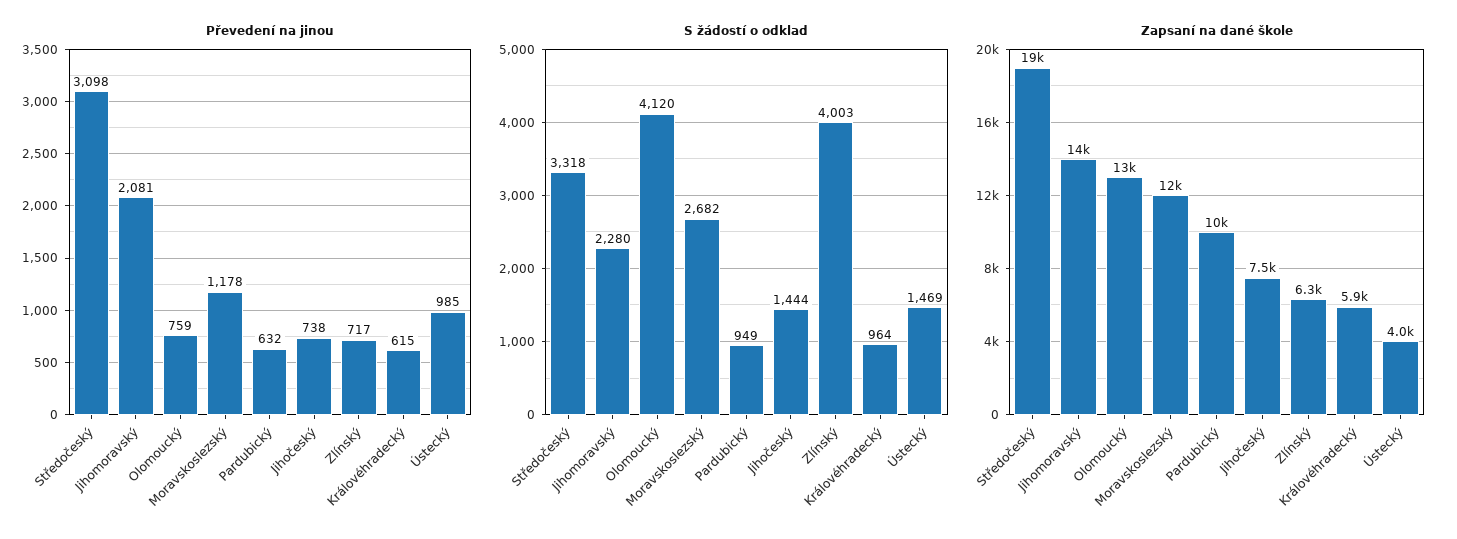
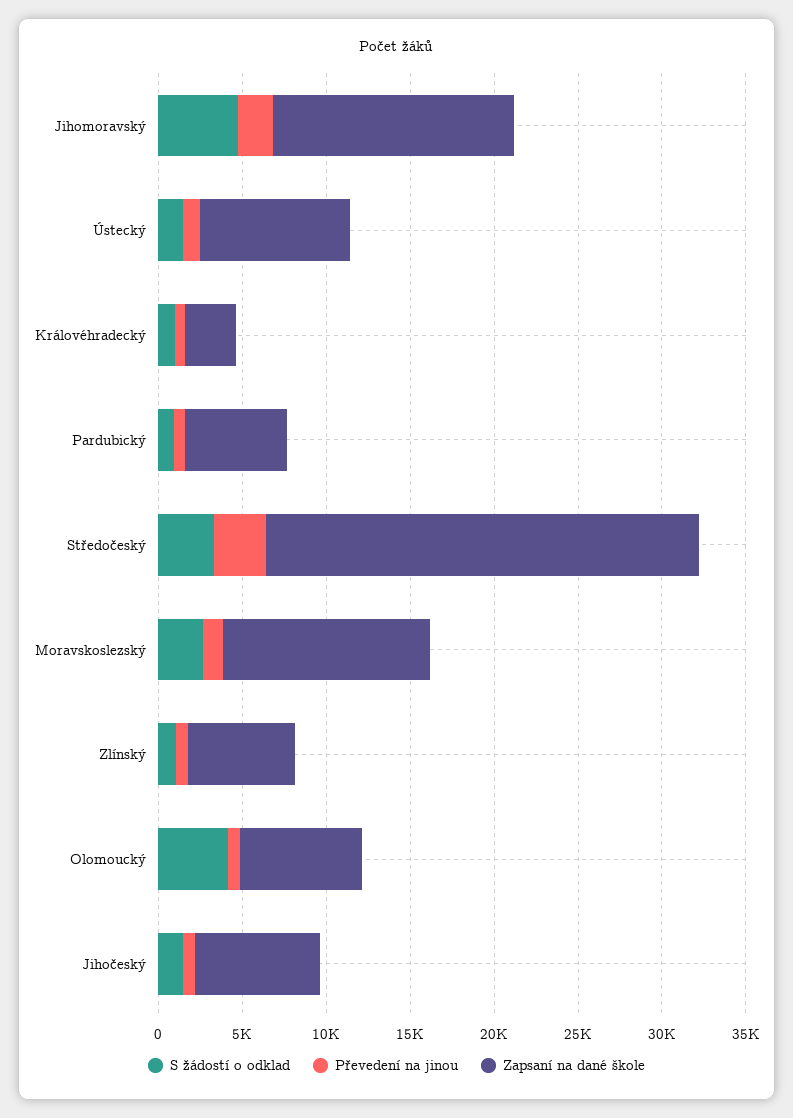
S žádostí o odklad, Jihomoravský: 2280 -> 5000
S žádostí o odklad, Zlínský: 4003 -> 1000
Zapsaní na dané škole, Středočeský: 19000 -> 26000
Zapsaní na dané škole, Olomoucký: 13000 -> 7000
Zapsaní na dané škole, Pardubický: 10000 -> 6000
Zapsaní na dané škole, Královéhradecký: 5900 -> 3000
Zapsaní na dané škole, Ústecký: 4000 -> 9000

